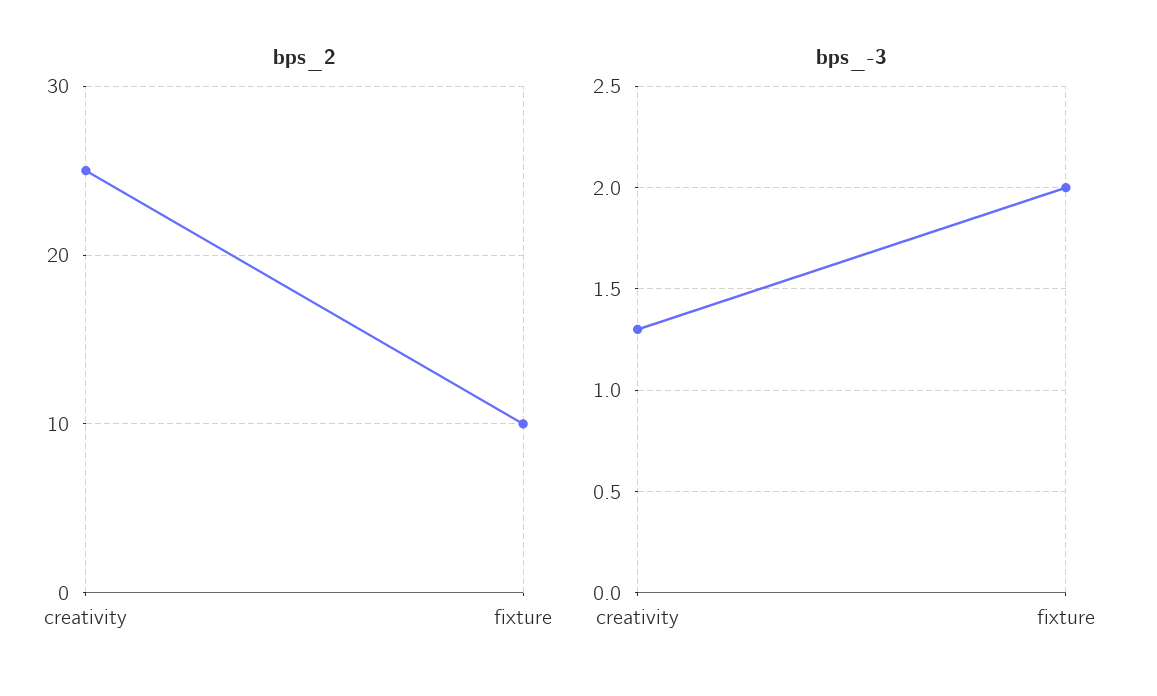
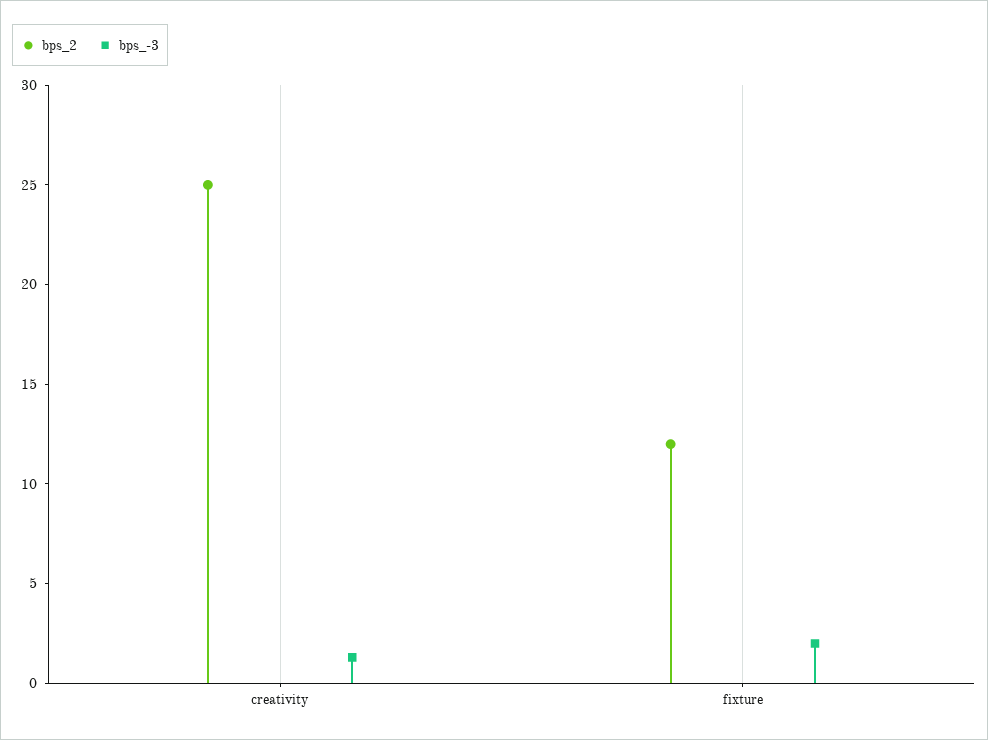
bps_2, fixture: 10 -> 12

